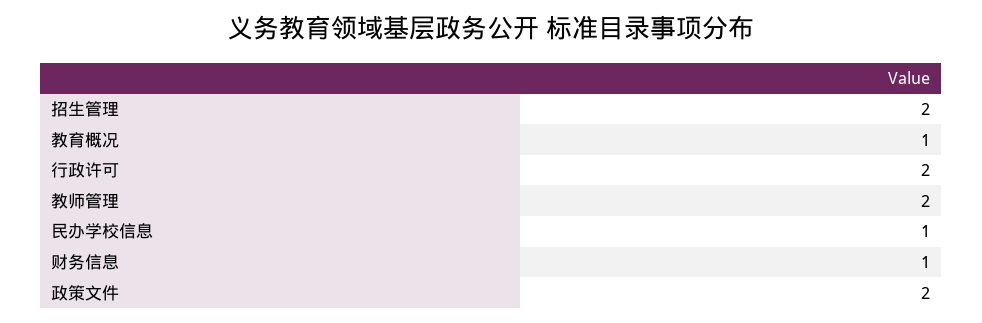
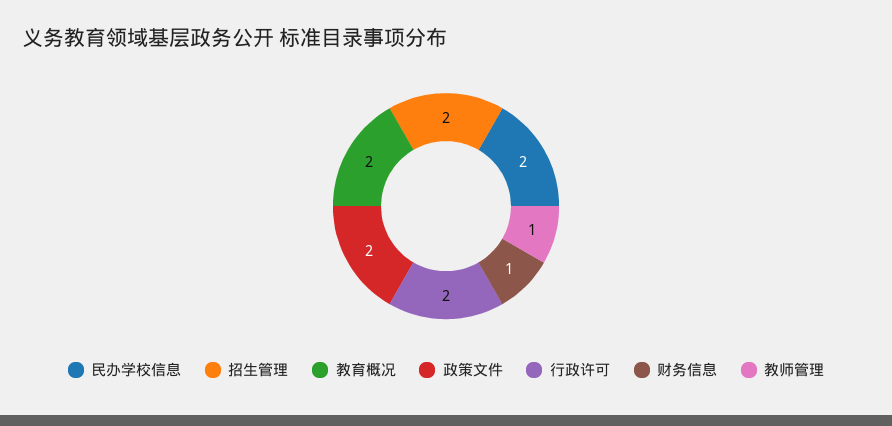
教育概况: 1 -> 2
教师管理: 2 -> 1
民办学校信息: 1 -> 2

